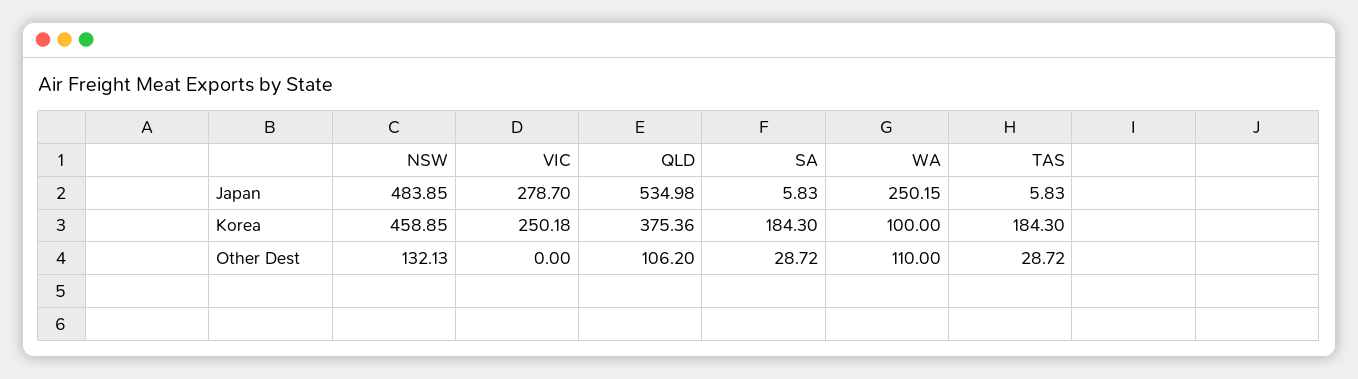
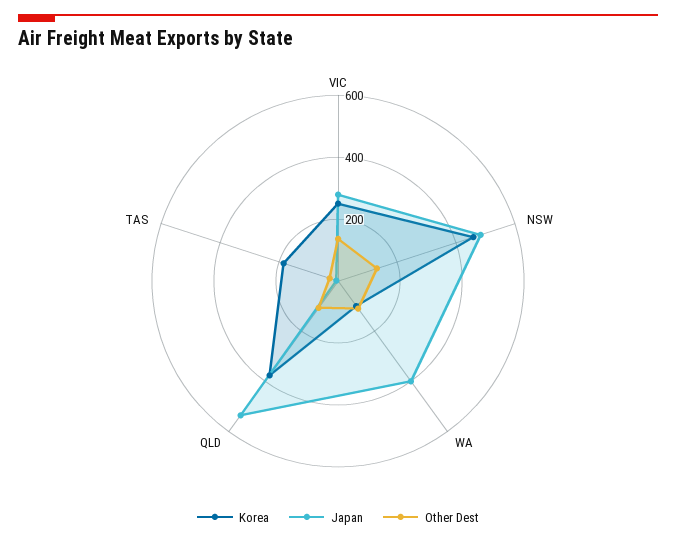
Japan, SA: 5.83 -> none
Japan, WA: 250.15 -> 400
Korea, SA: 184.3 -> none
Other Dest, VIC: 0 -> 150
Other Dest, SA: 28.72 -> none

